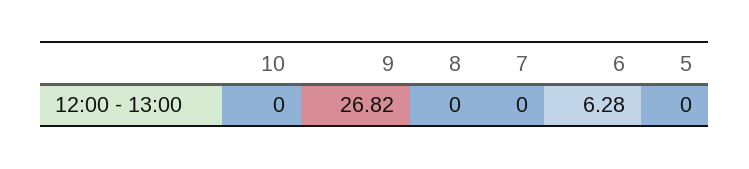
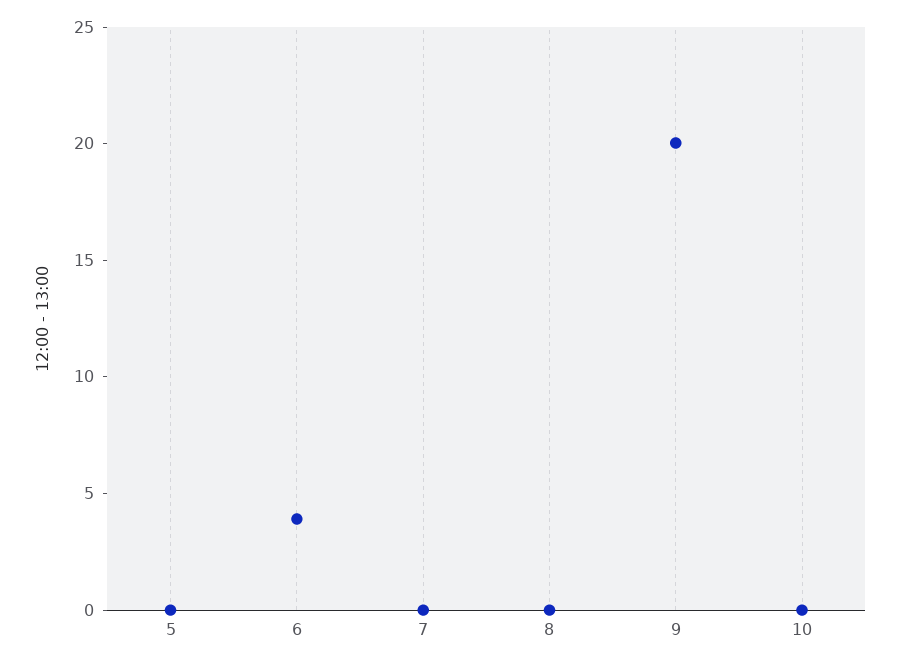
9: 26.82 -> 20
6: 6.28 -> 4

